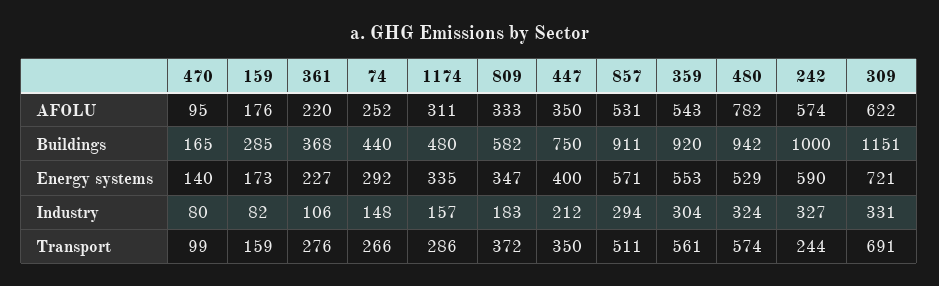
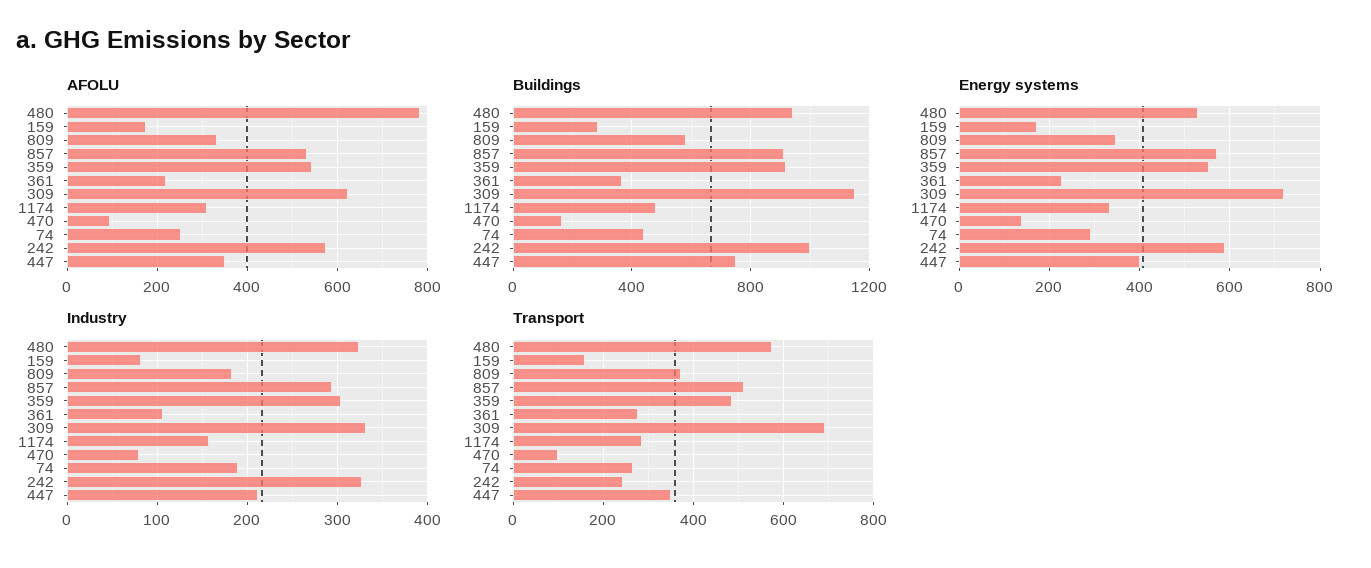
Industry, 74: 148 -> 190
Transport, 359: 561 -> 480

